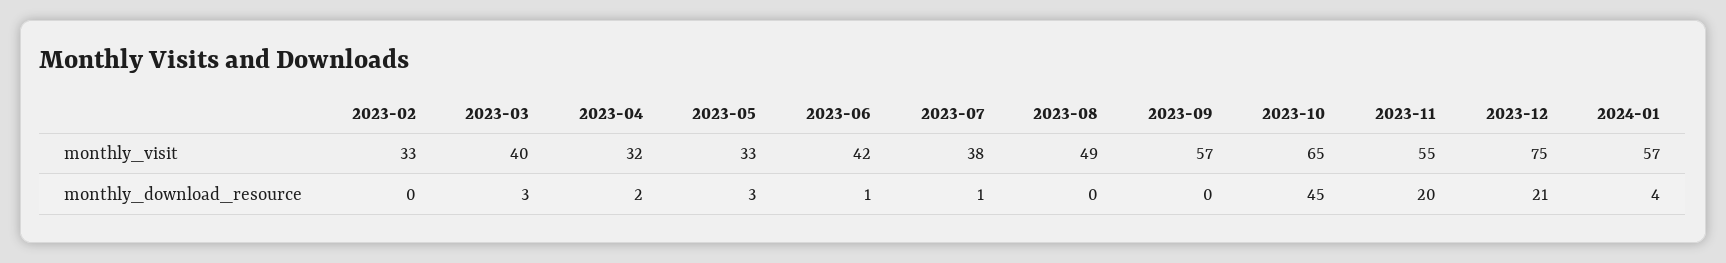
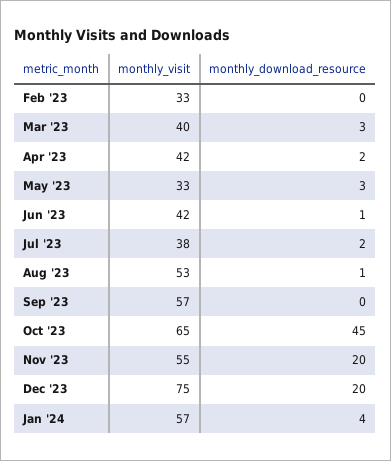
2023-04, monthly_visit: 32 -> 42
2023-08, monthly_visit: 49 -> 53
2023-07, monthly_download_resource: 1 -> 2
2023-08, monthly_download_resource: 0 -> 1
2023-12, monthly_download_resource: 21 -> 20

